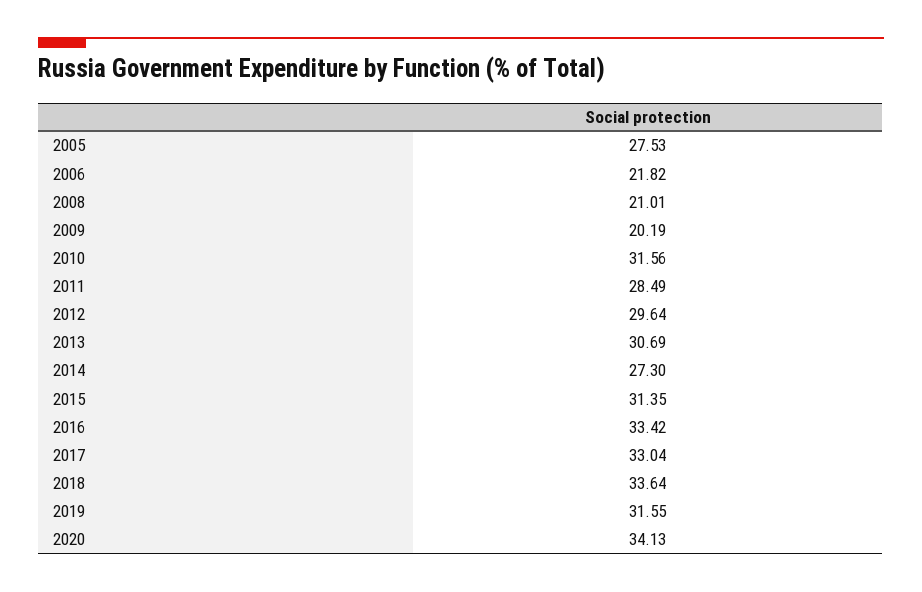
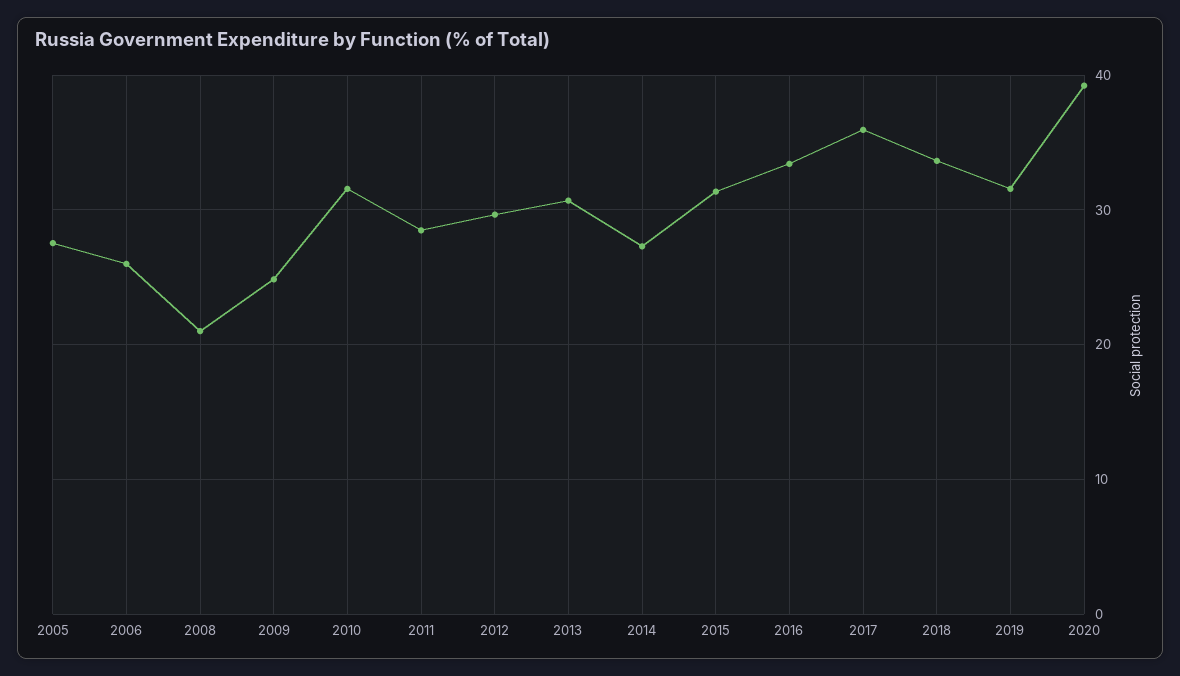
2006: 21.82 -> 26
2009: 20.19 -> 25
2017: 33.04 -> 36
2020: 34.13 -> 39

